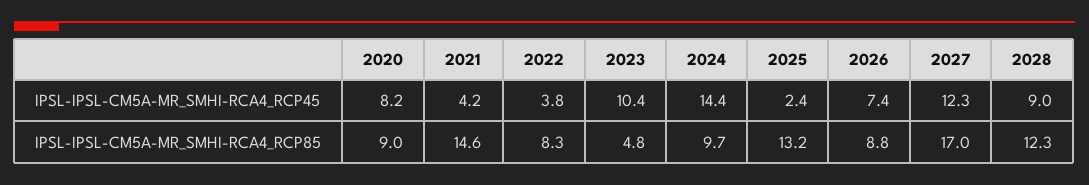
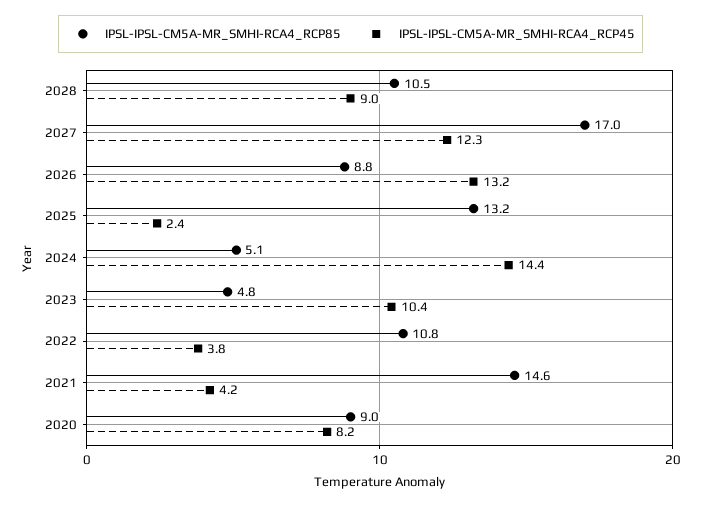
IPSL-IPSL-CM5A-MR_SMHI-RCA4_RCP45, 2026: 7.4 -> 13.2
IPSL-IPSL-CM5A-MR_SMHI-RCA4_RCP85, 2022: 8.3 -> 10.8
IPSL-IPSL-CM5A-MR_SMHI-RCA4_RCP85, 2024: 9.7 -> 5.1
IPSL-IPSL-CM5A-MR_SMHI-RCA4_RCP85, 2028: 12.3 -> 10.5

